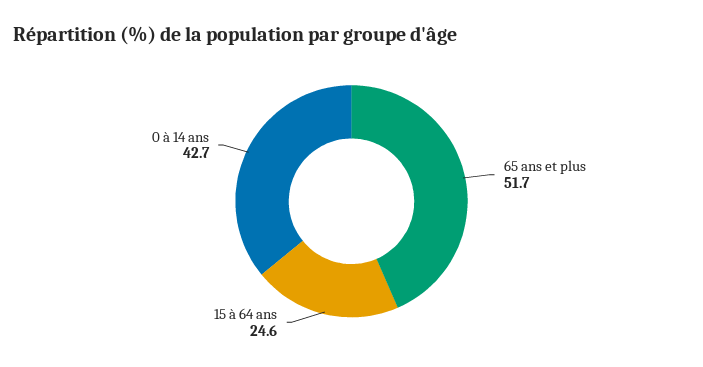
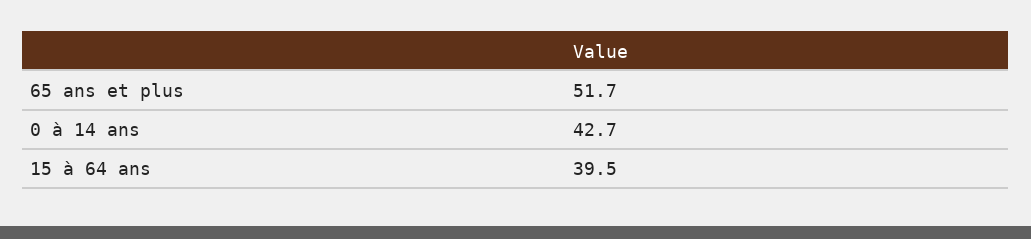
15 à 64 ans: 24.6 -> 39.5

